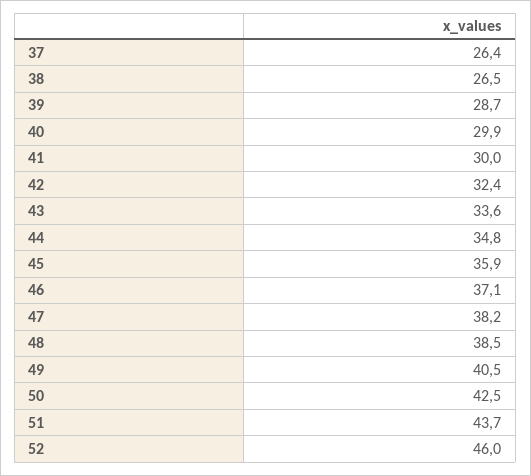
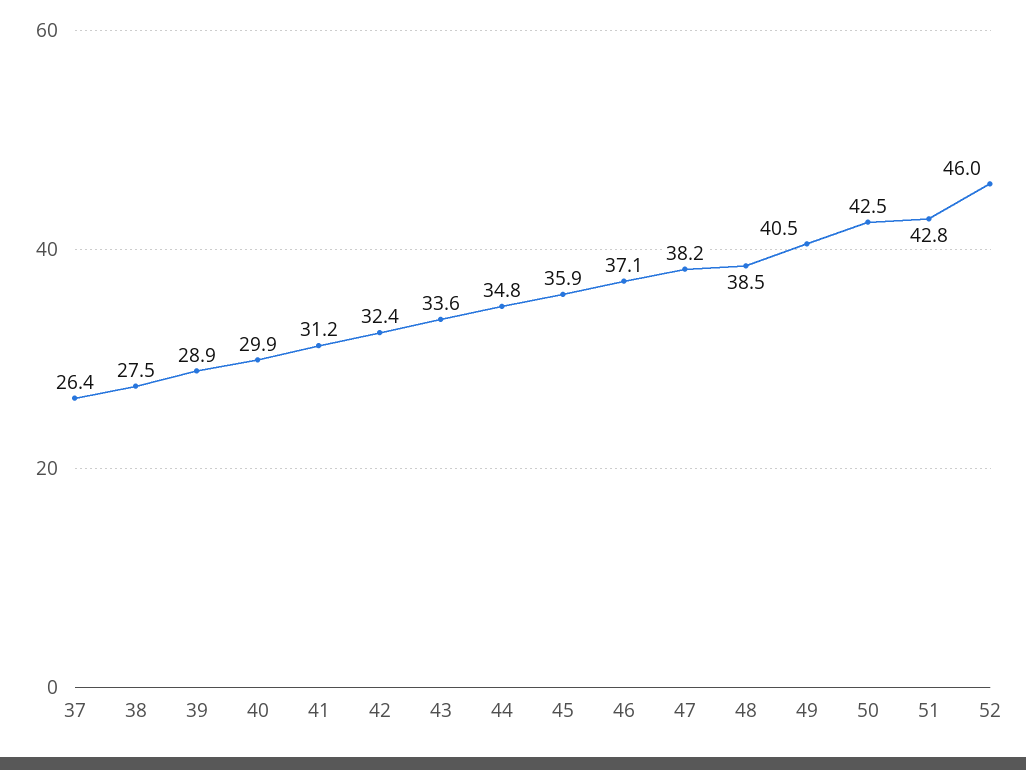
38: 26.5 -> 27.5
39: 28.7 -> 28.9
41: 30 -> 31.2
51: 43.7 -> 42.8

